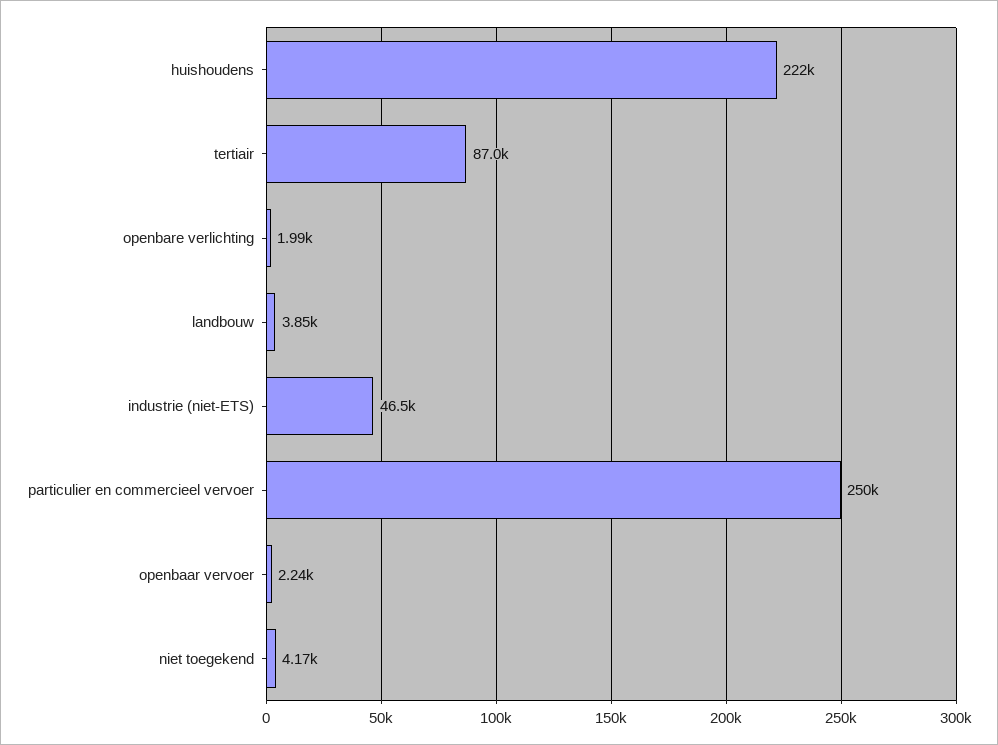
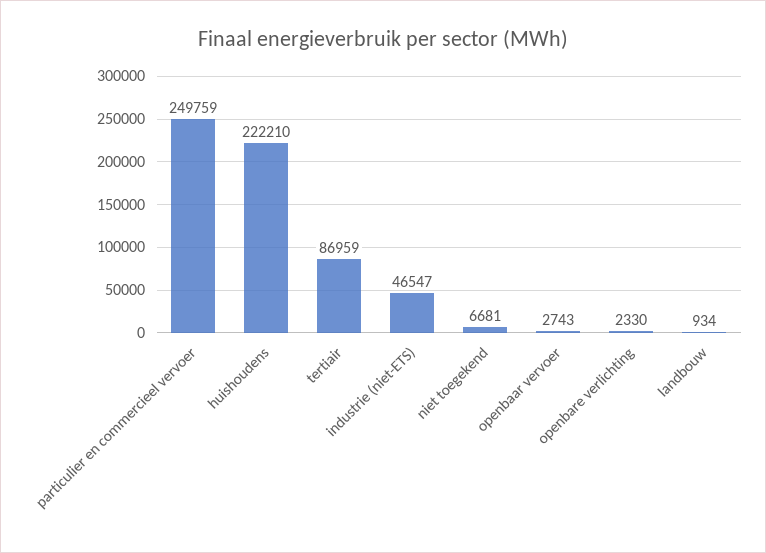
openbare verlichting: 1990 -> 2330
landbouw: 3850 -> 934
openbaar vervoer: 2240 -> 2743
niet toegekend: 4170 -> 6681

